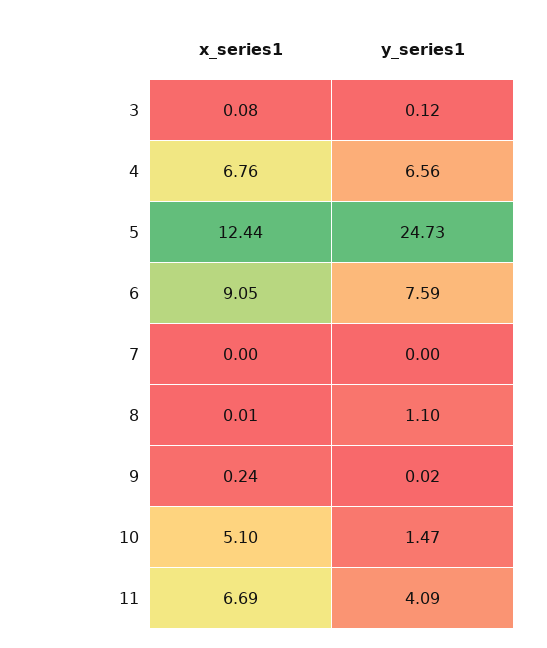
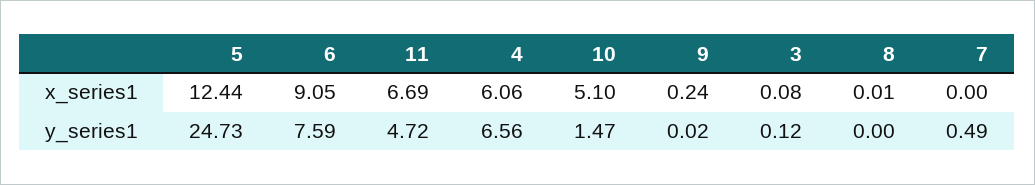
x_series1, 4: 6.76 -> 6.06
y_series1, 7: 0 -> 0.49
y_series1, 8: 1.1 -> 0
y_series1, 11: 4.09 -> 4.72

